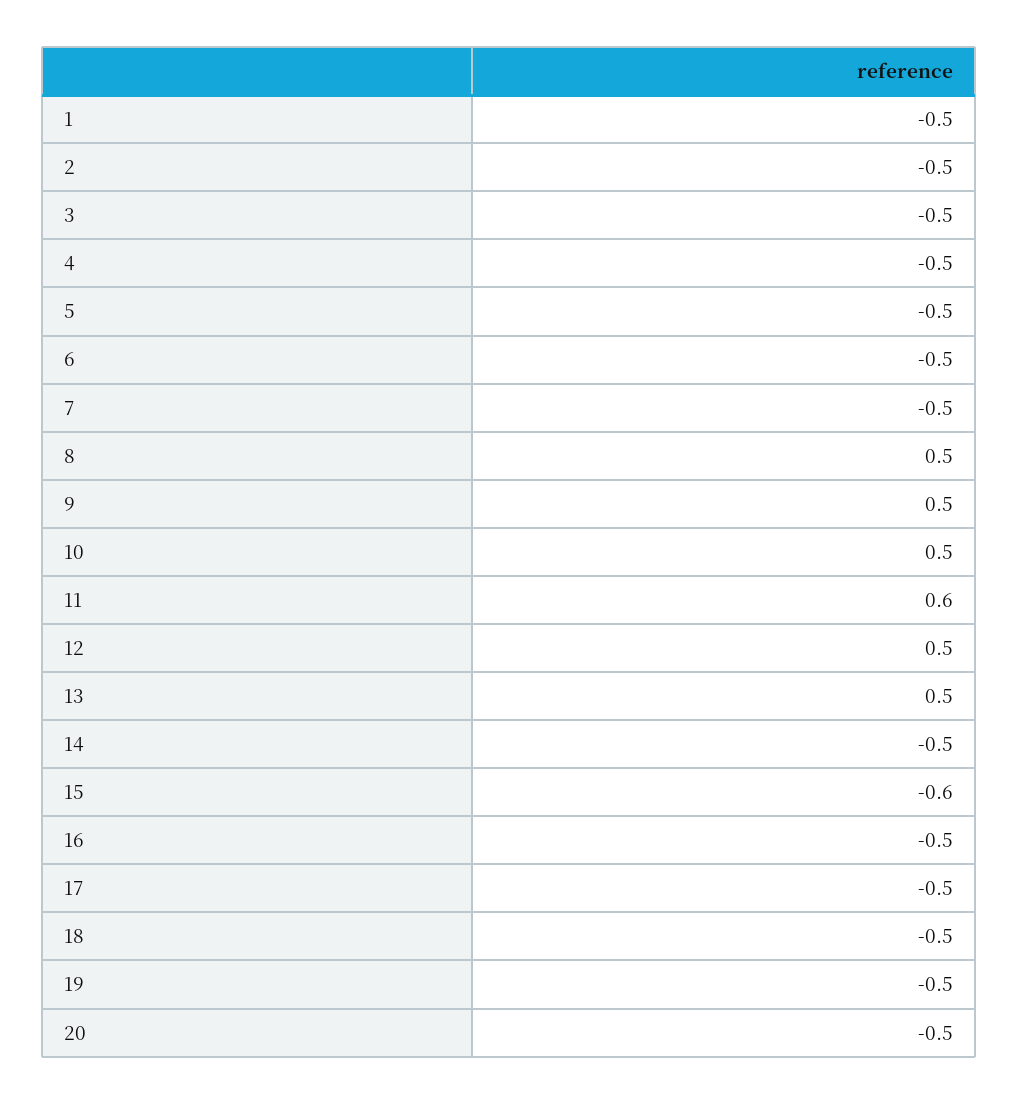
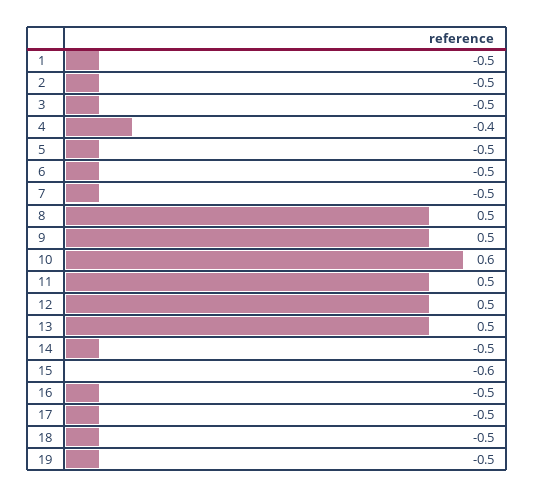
4: -0.5 -> -0.4
10: 0.5 -> 0.6
11: 0.6 -> 0.5
20: -0.5 -> none

